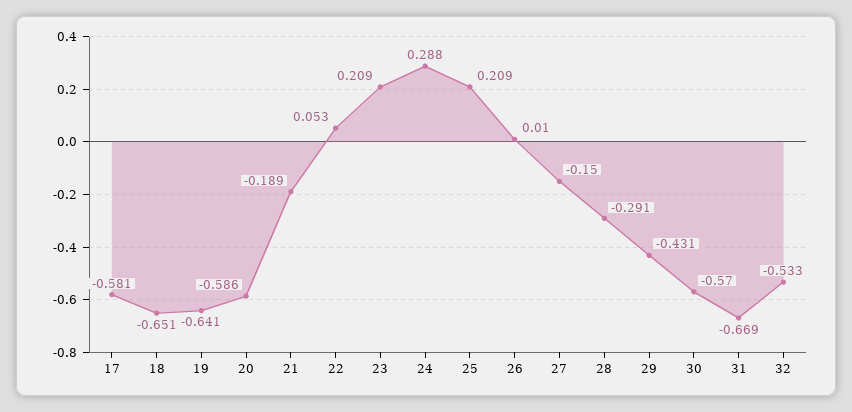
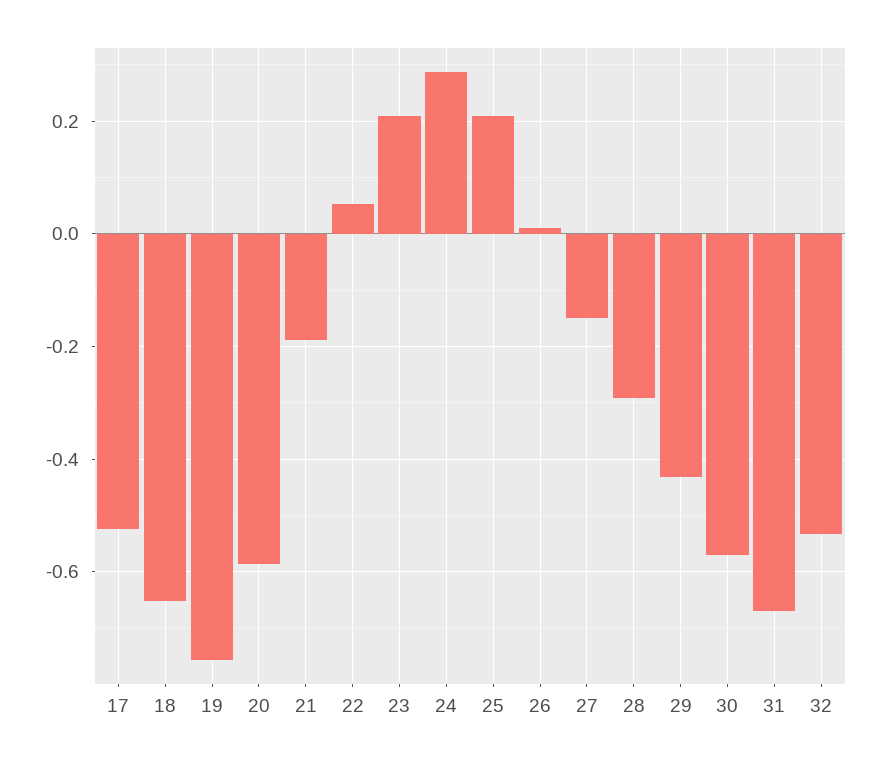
17: -0.581 -> -0.52
19: -0.641 -> -0.76

